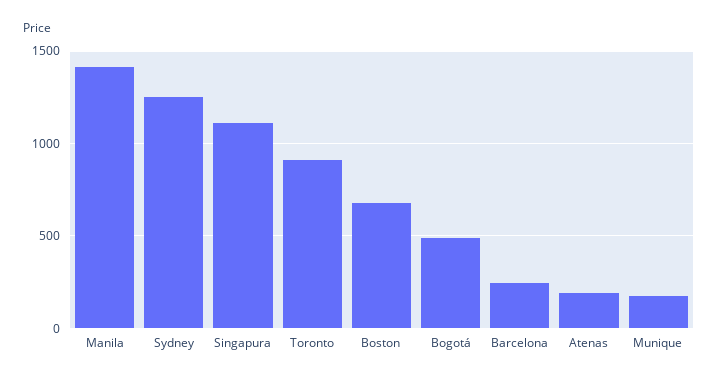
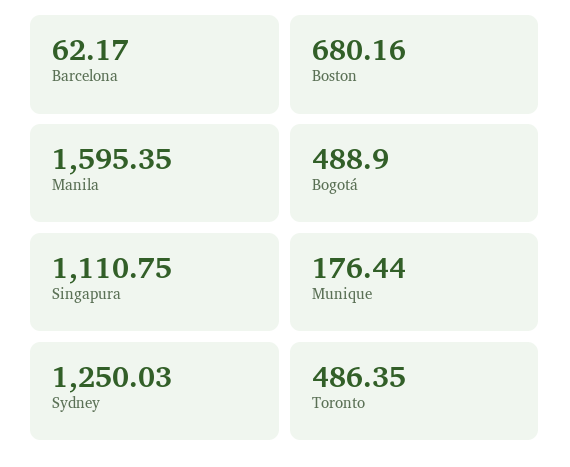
Manila: 1400 -> 1595.35
Toronto: 900 -> 486.35
Barcelona: 250 -> 62.17
Atenas: 200 -> none

